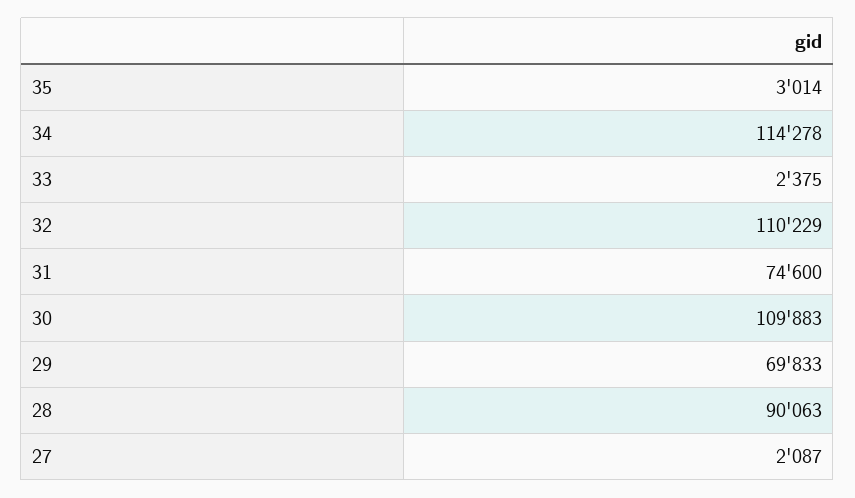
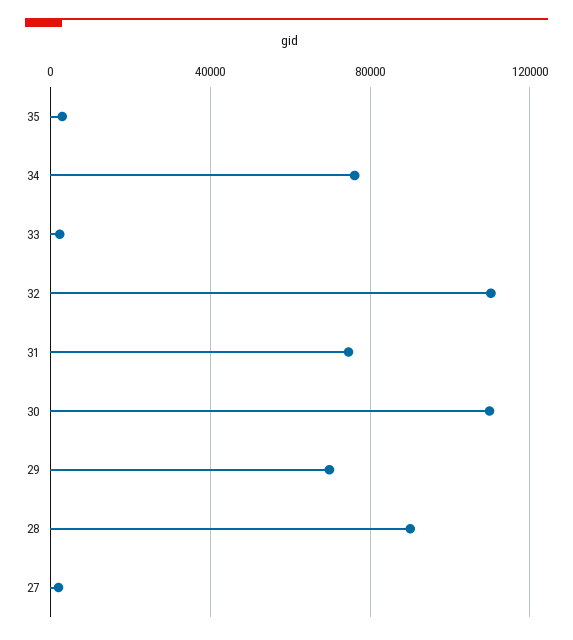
34: 114278 -> 75000

